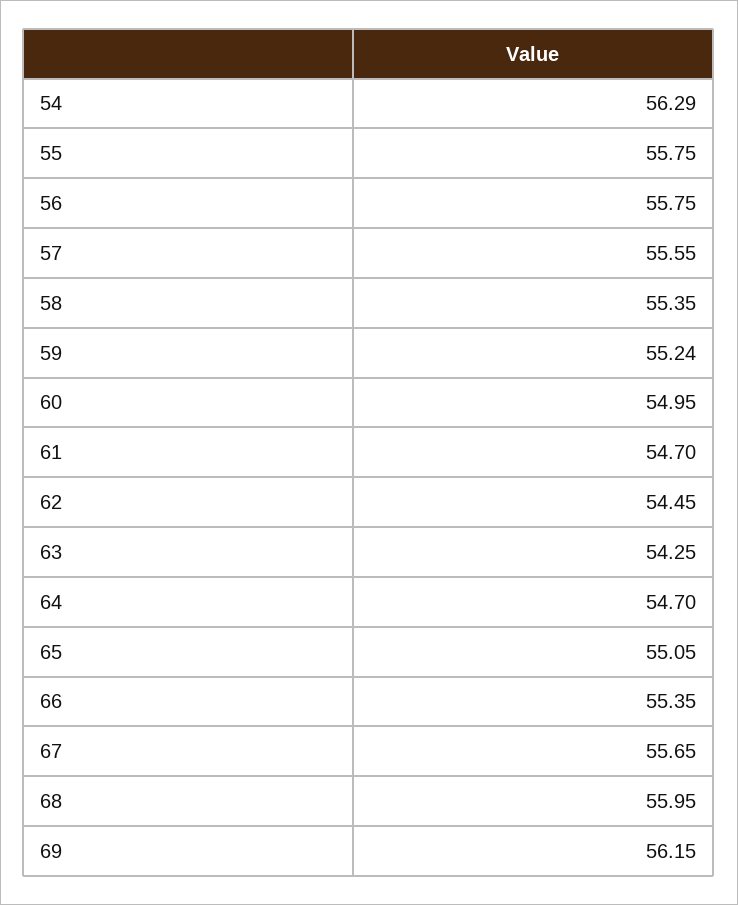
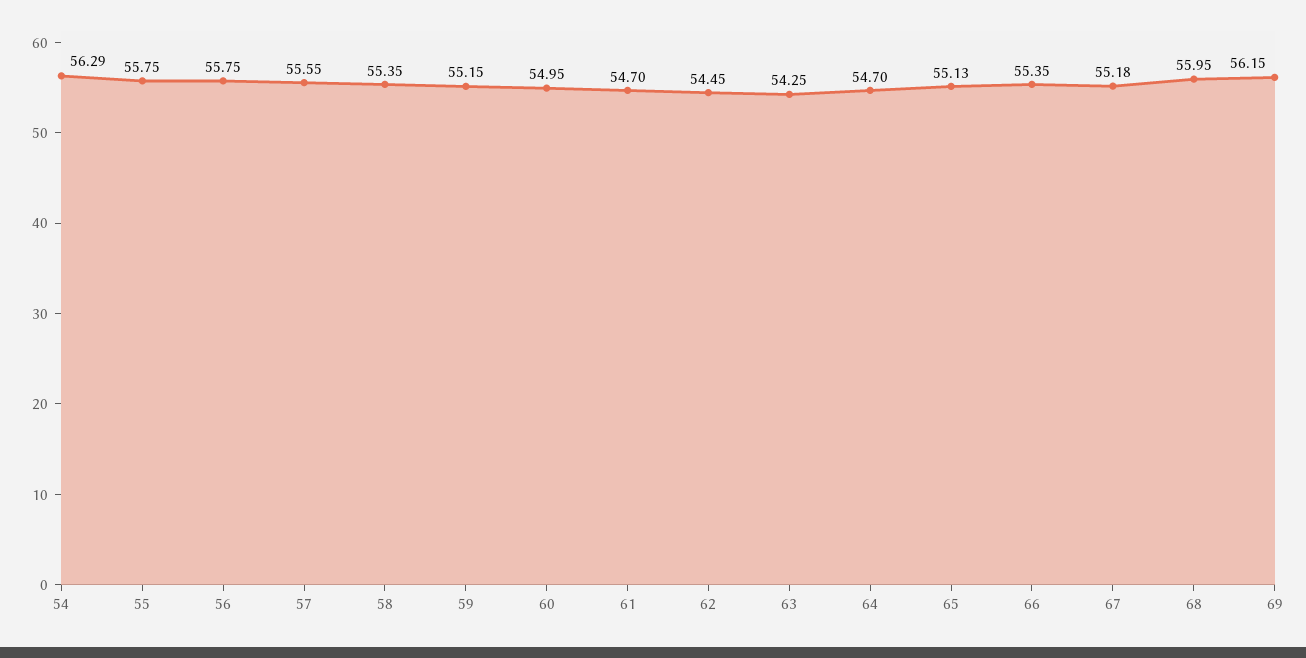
59: 55.24 -> 55.15
65: 55.05 -> 55.13
67: 55.65 -> 55.18

